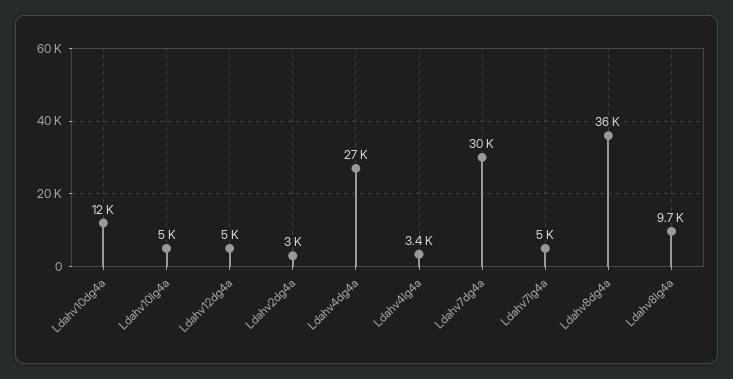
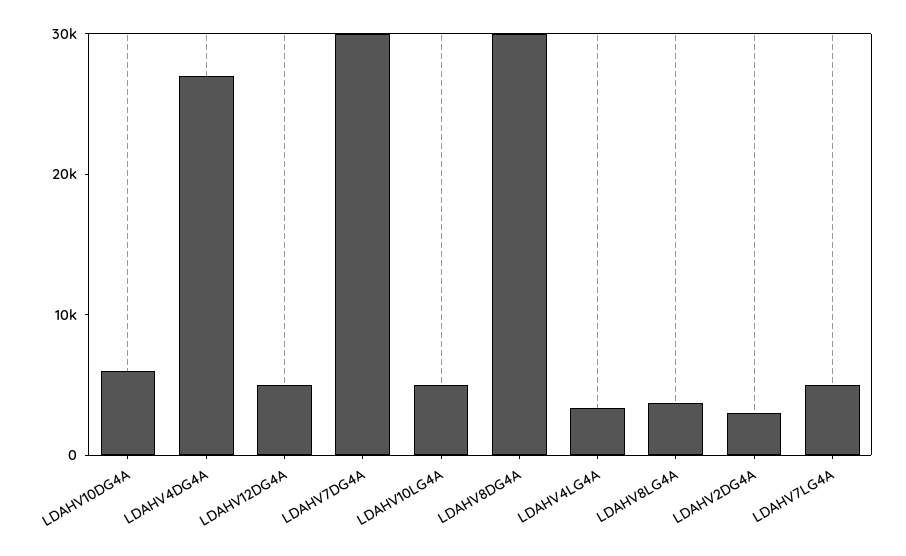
Ldahv10dg4a: 12000 -> 6000
Ldahv8dg4a: 36000 -> 30000
Ldahv8lg4a: 9700 -> 4000

